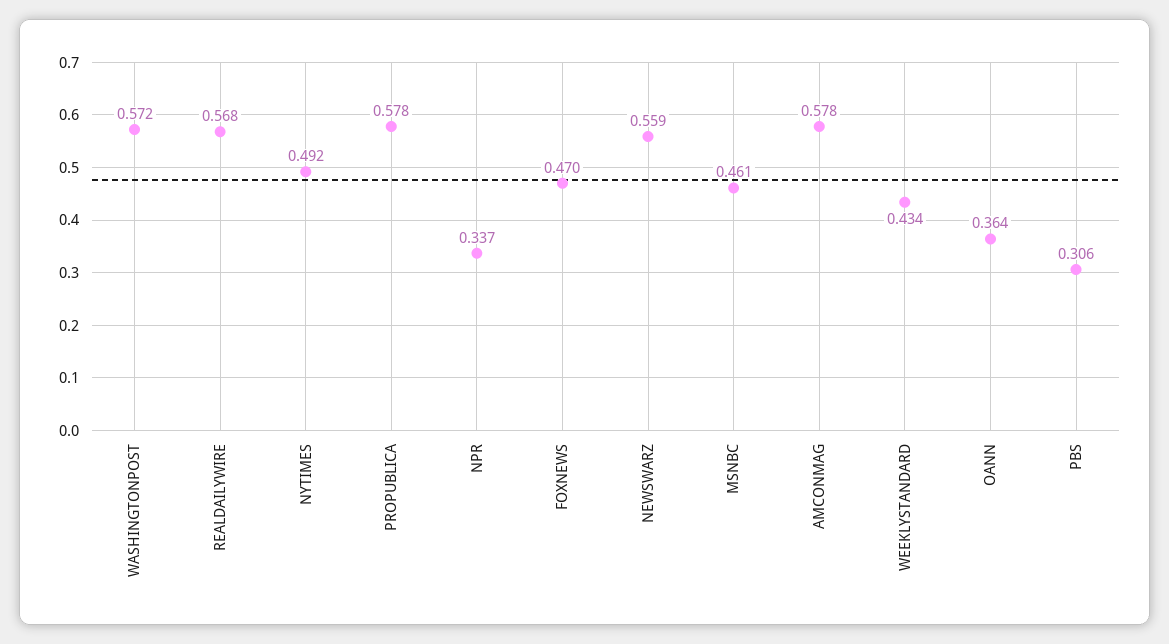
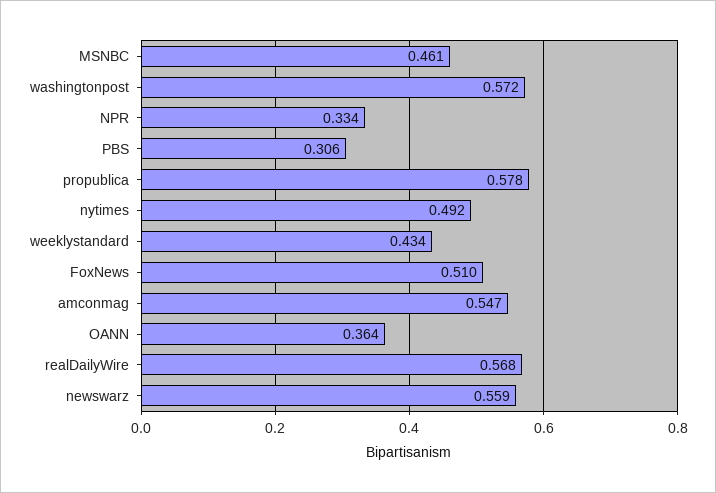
NPR: 0.337 -> 0.334
FOXNEWS: 0.47 -> 0.51
AMCONMAG: 0.578 -> 0.547

